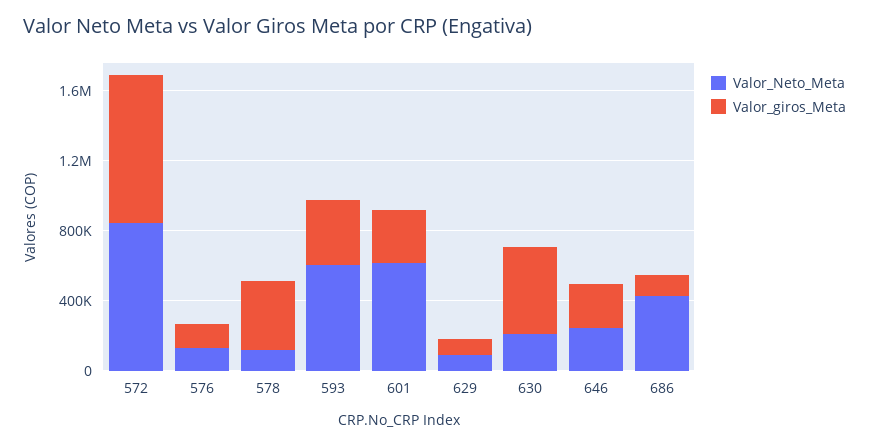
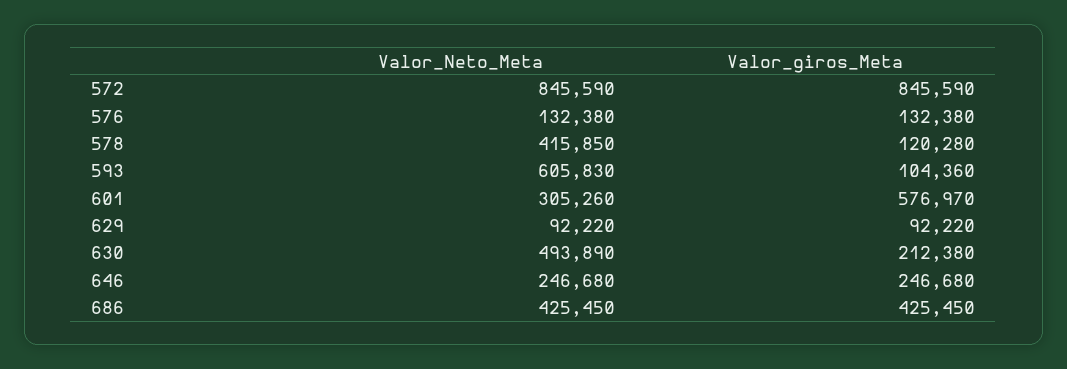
Valor_Neto_Meta, 578: 100000 -> 415850
Valor_giros_Meta, 578: 400000 -> 120280
Valor_giros_Meta, 593: 400000 -> 104360
Valor_Neto_Meta, 601: 600000 -> 305260
Valor_giros_Meta, 601: 300000 -> 576970
Valor_Neto_Meta, 630: 200000 -> 493890
Valor_giros_Meta, 630: 500000 -> 212380
Valor_giros_Meta, 686: 100000 -> 425450

